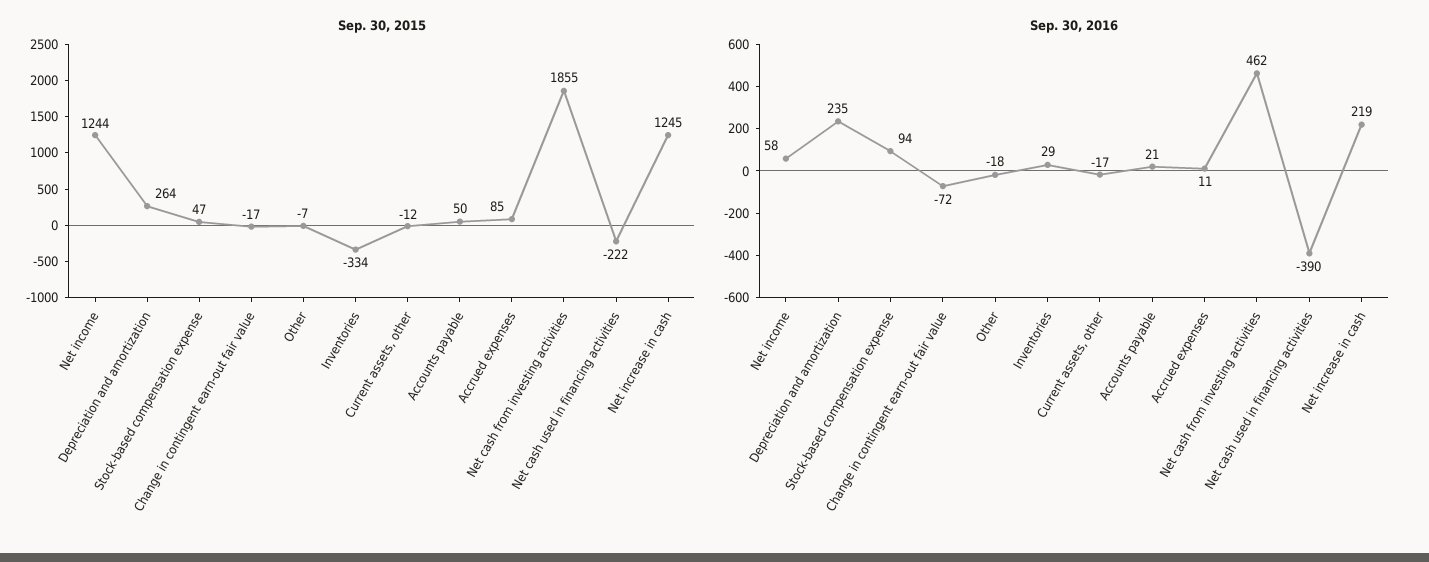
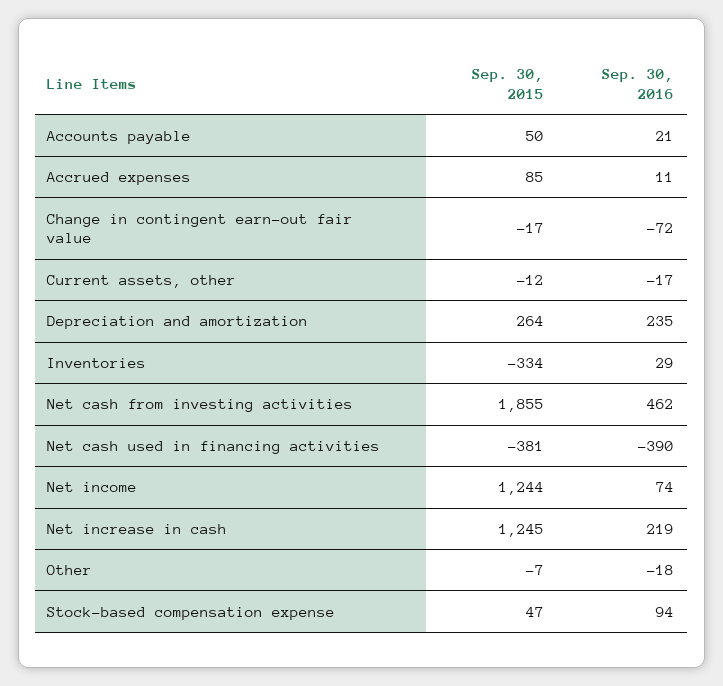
Sep. 30, 2015, Net cash used in financing activities: -222 -> -381
Sep. 30, 2016, Net income: 58 -> 74

